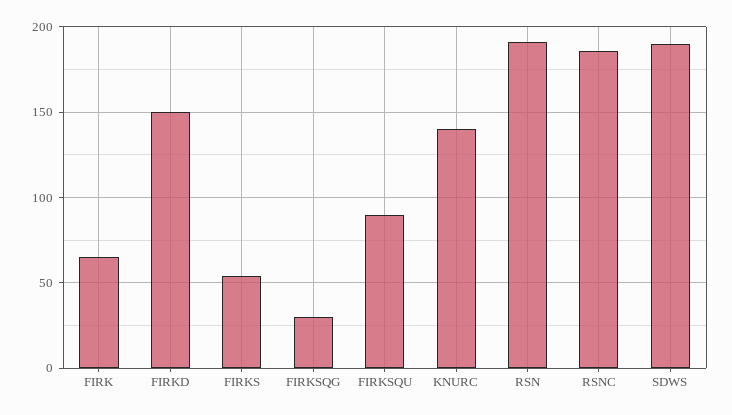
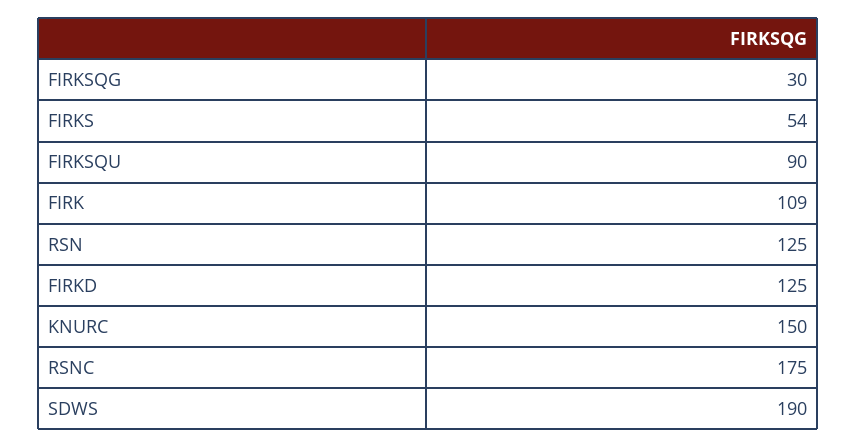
FIRK: 65 -> 109
FIRKD: 150 -> 125
KNURC: 140 -> 150
RSN: 190 -> 125
RSNC: 185 -> 175

